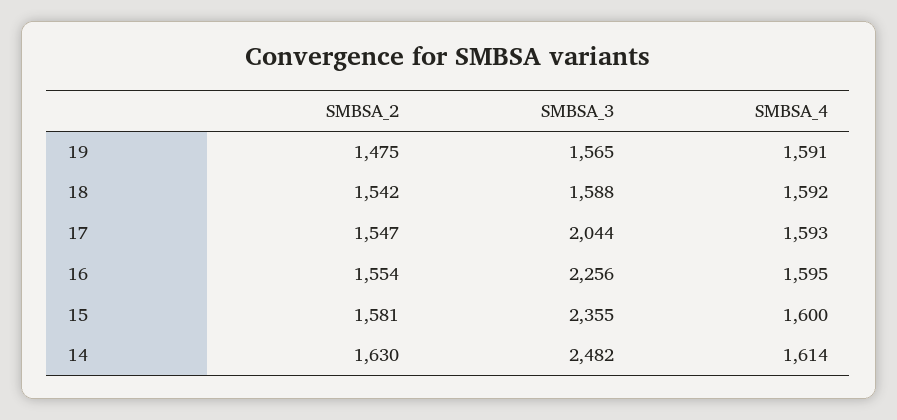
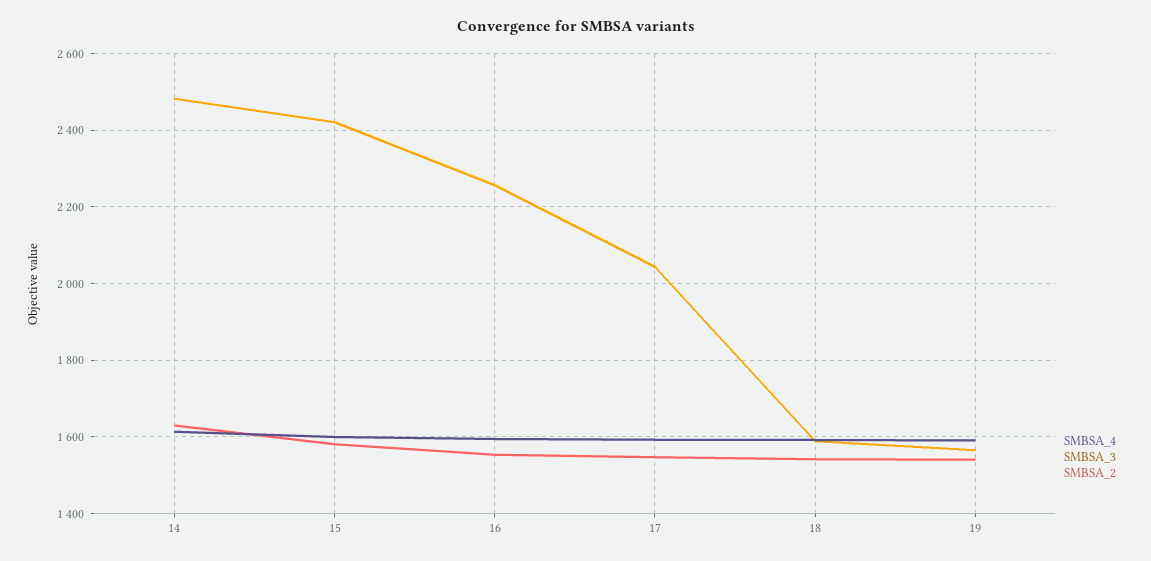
SMBSA_2, 19: 1475 -> 1540
SMBSA_3, 15: 2355 -> 2420

